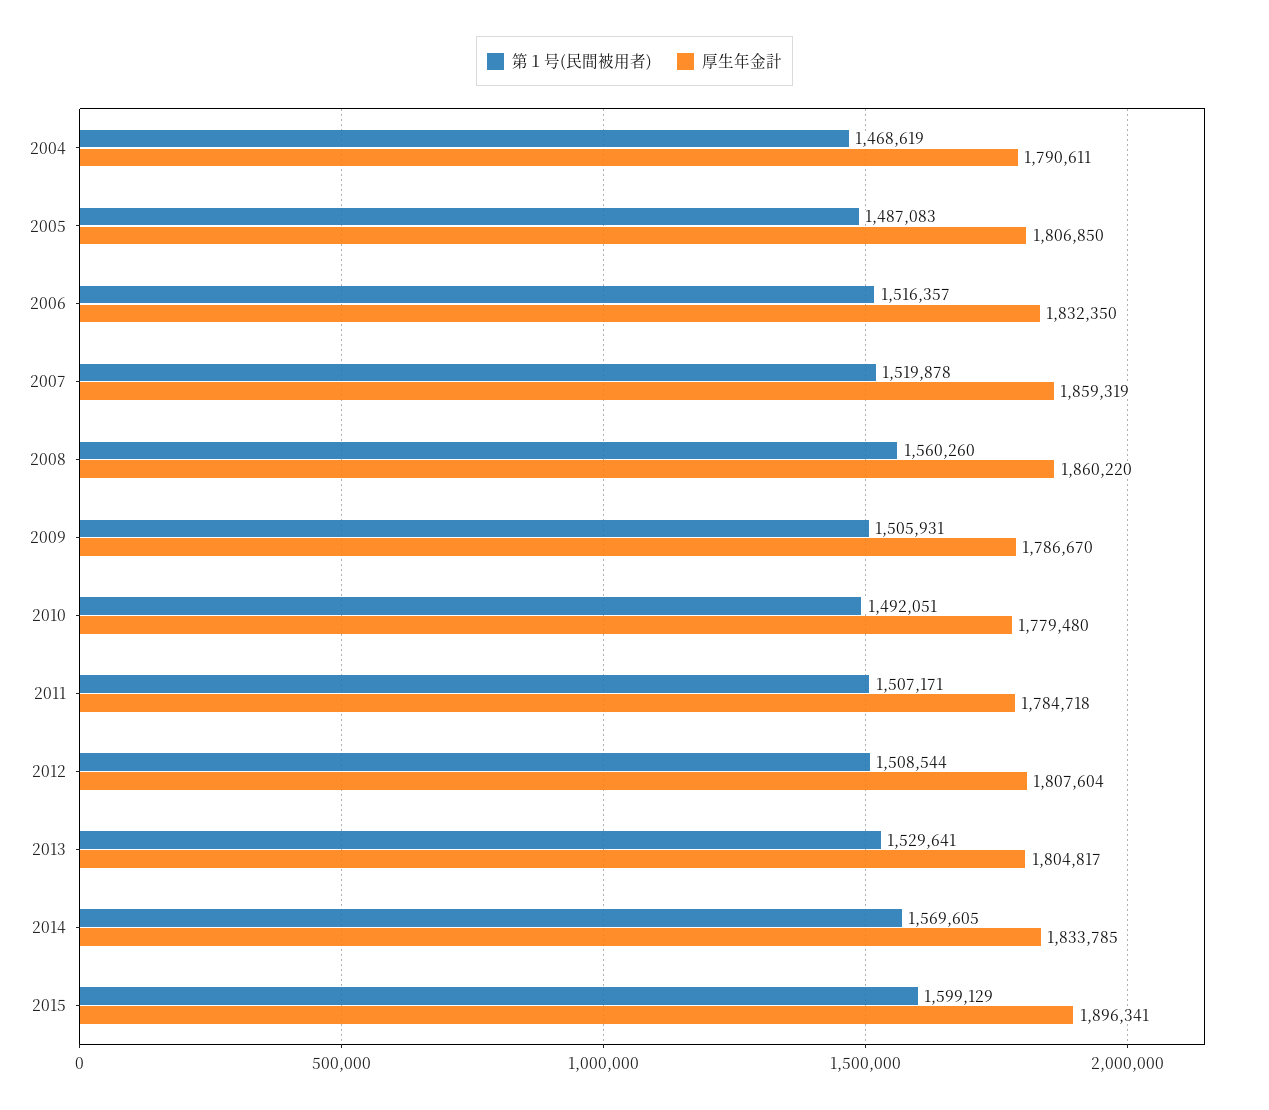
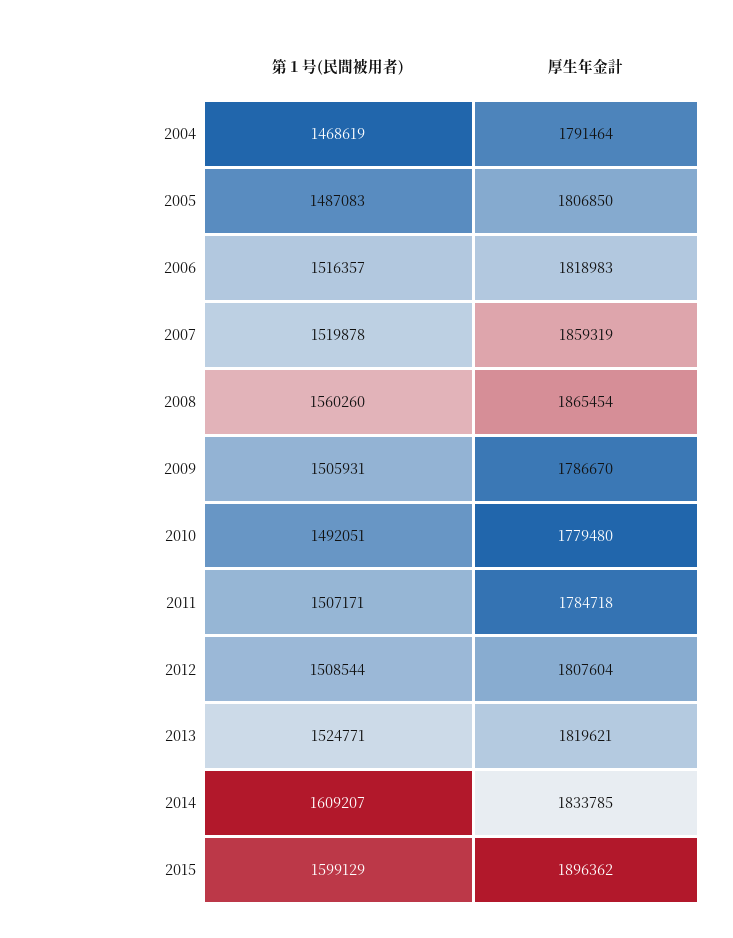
厚生年金計, 2004: 1790611 -> 1791464
厚生年金計, 2006: 1832350 -> 1818983
厚生年金計, 2008: 1860220 -> 1865454
第１号(民間被用者), 2013: 1529641 -> 1524771
厚生年金計, 2013: 1804817 -> 1819621
第１号(民間被用者), 2014: 1569605 -> 1609207
厚生年金計, 2015: 1896341 -> 1896362

